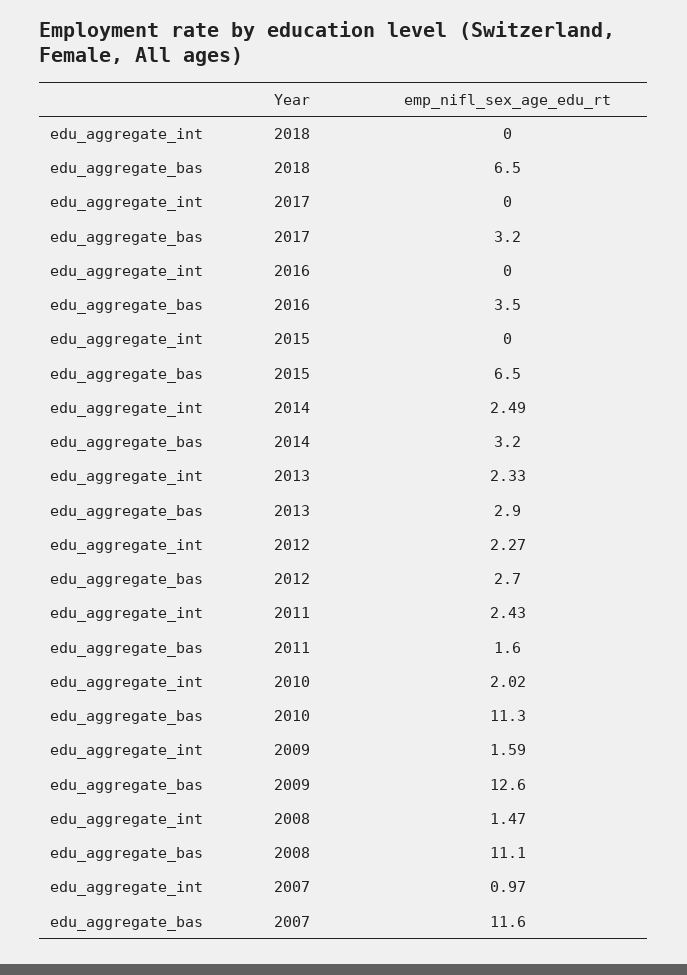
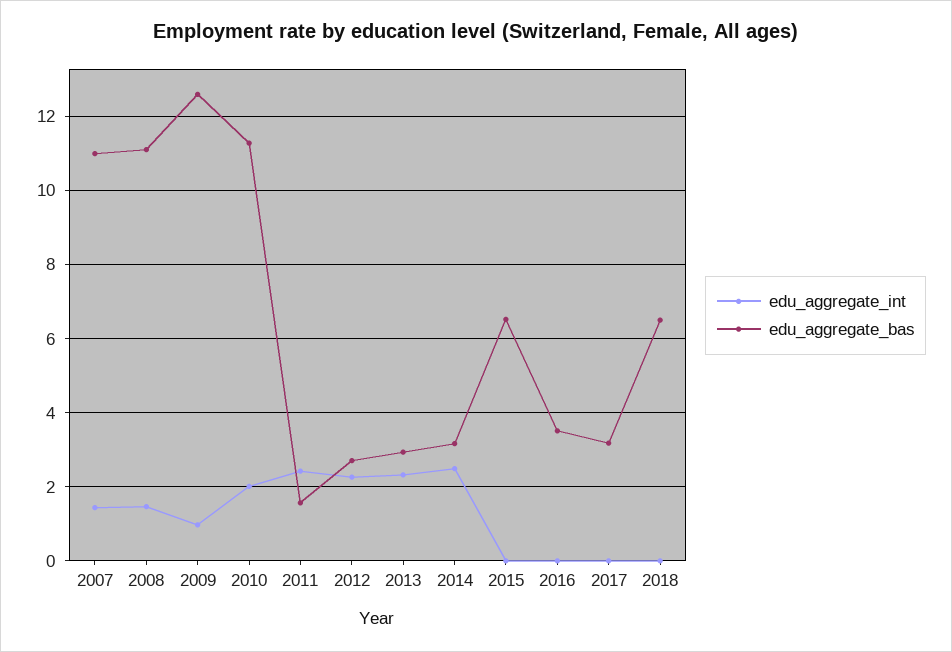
edu_aggregate_int, 2009: 1.59 -> 1
edu_aggregate_int, 2007: 0.97 -> 1.4
edu_aggregate_bas, 2007: 11.6 -> 11

